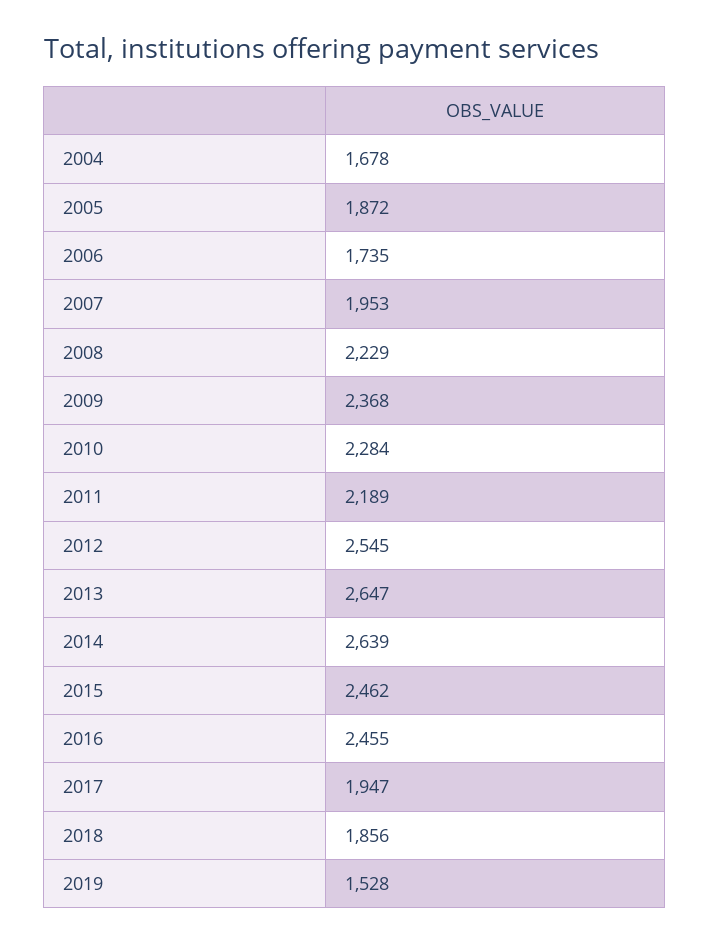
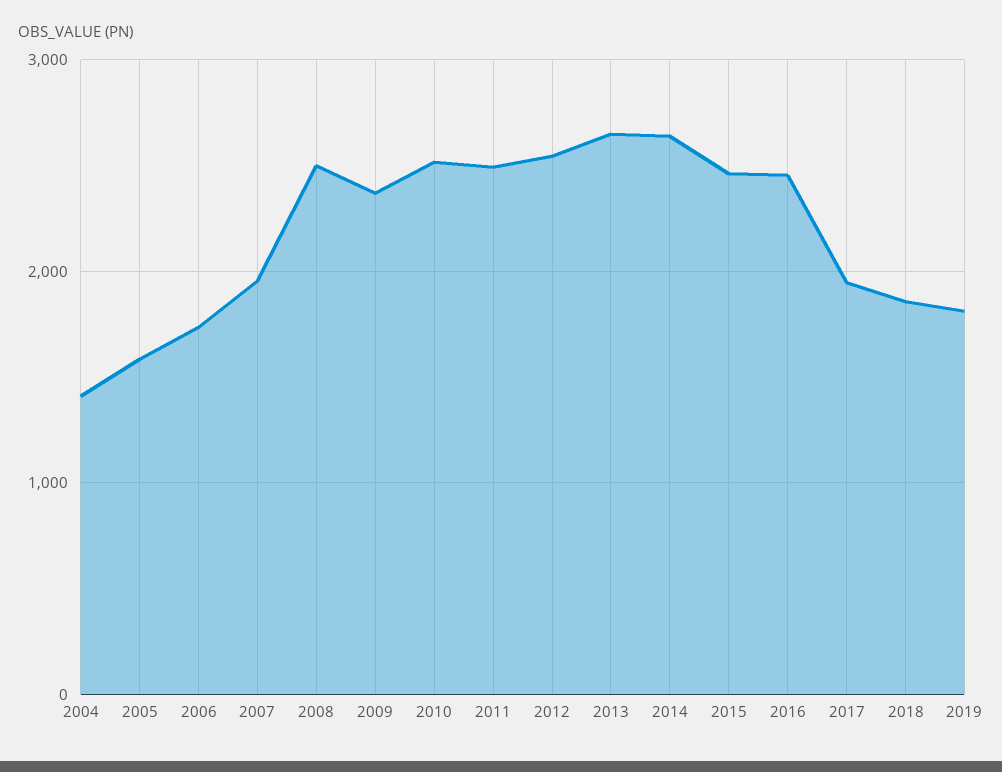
2004: 1678 -> 1400
2005: 1872 -> 1600
2008: 2229 -> 2500
2010: 2284 -> 2500
2011: 2189 -> 2500
2019: 1528 -> 1800

